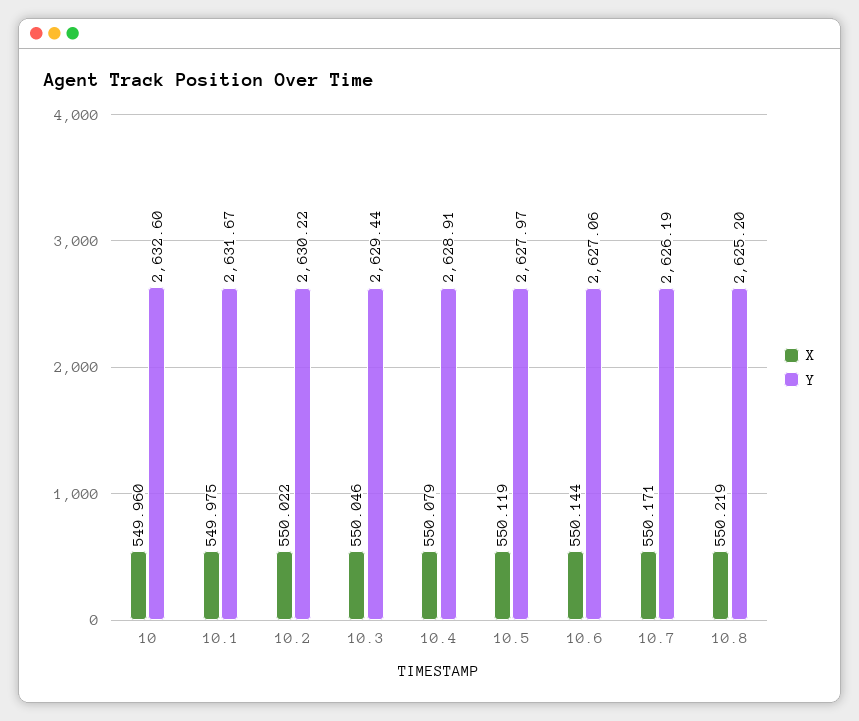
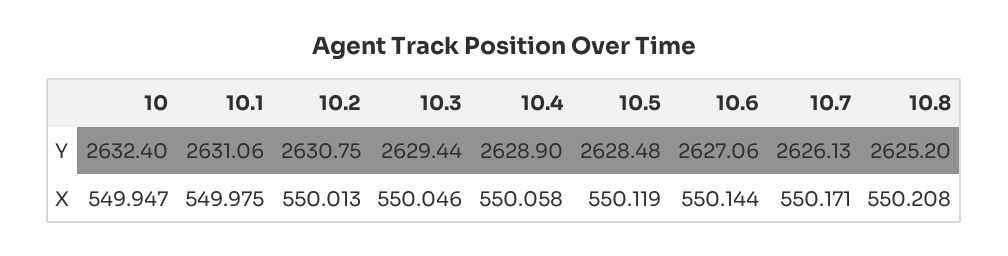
X, 10: 549.96 -> 549.947
Y, 10: 2632.6 -> 2632.4
Y, 10.1: 2631.67 -> 2631.06
X, 10.2: 550.022 -> 550.013
Y, 10.2: 2630.22 -> 2630.75
X, 10.4: 550.079 -> 550.058
Y, 10.4: 2628.91 -> 2628.9
Y, 10.5: 2627.97 -> 2628.48
Y, 10.7: 2626.19 -> 2626.13
X, 10.8: 550.219 -> 550.208

